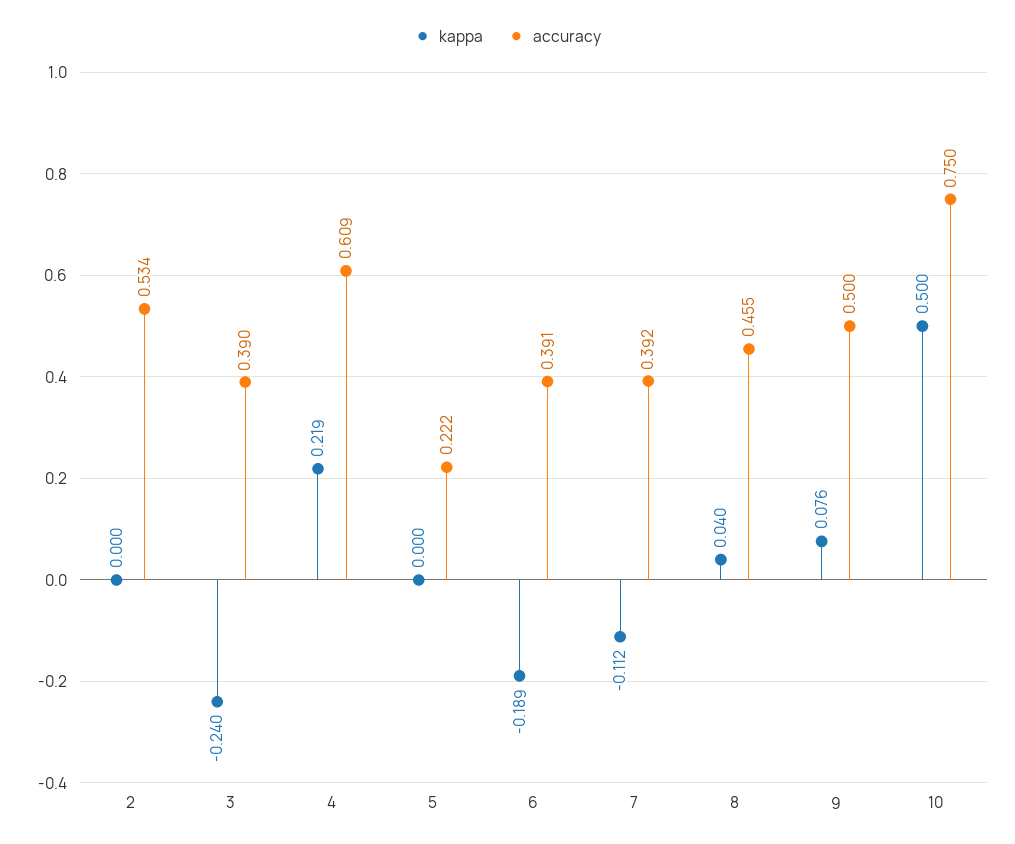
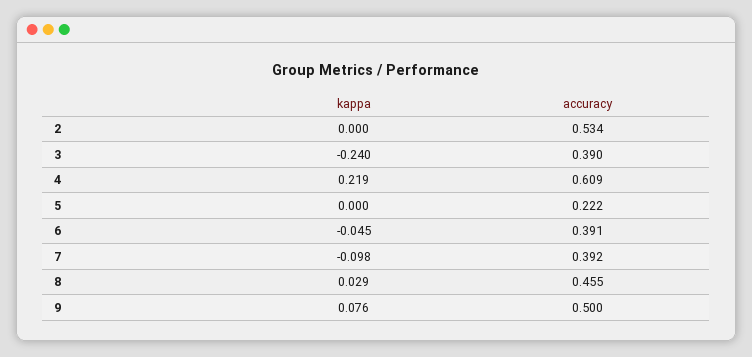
kappa, 6: -0.189 -> -0.045
kappa, 7: -0.112 -> -0.098
kappa, 8: 0.04 -> 0.029
kappa, 10: 0.5 -> none
accuracy, 10: 0.75 -> none

